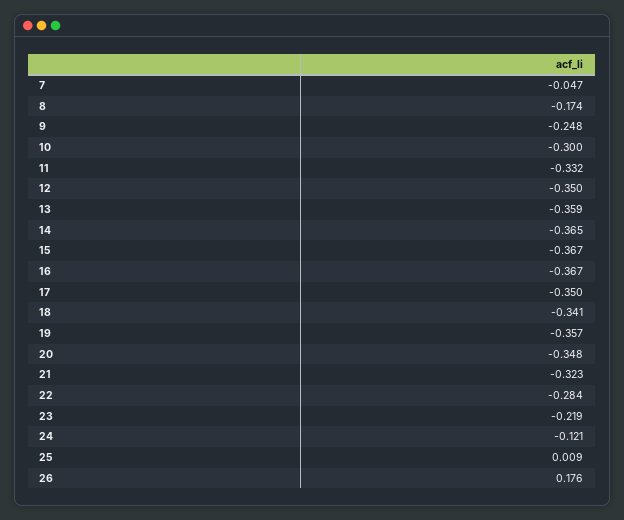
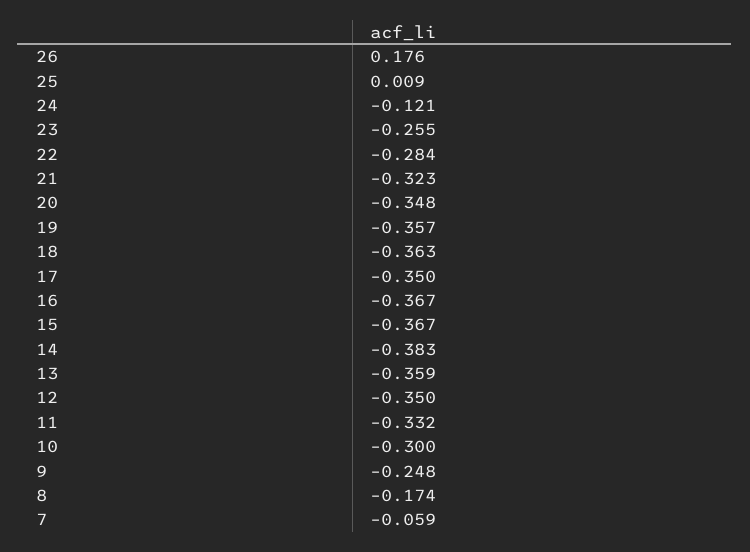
7: -0.047 -> -0.059
14: -0.365 -> -0.383
18: -0.341 -> -0.363
23: -0.219 -> -0.255

